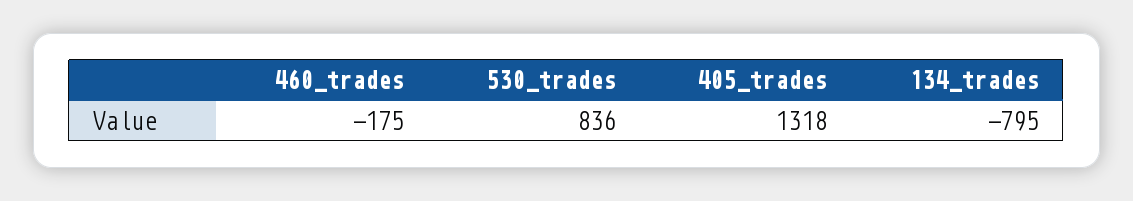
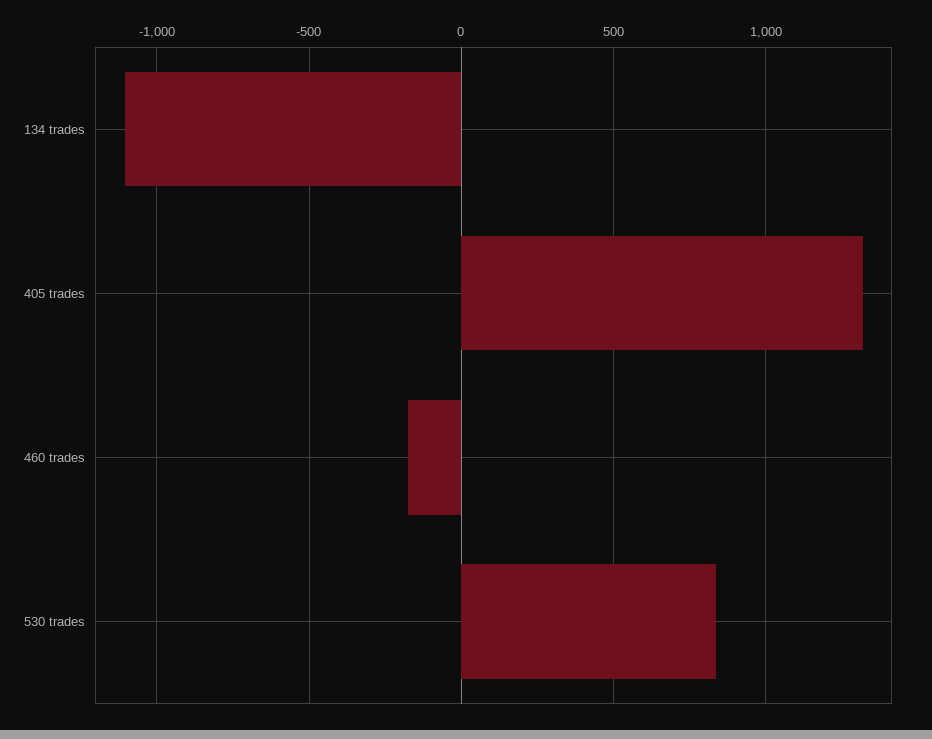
134_trades: -795 -> -1100

